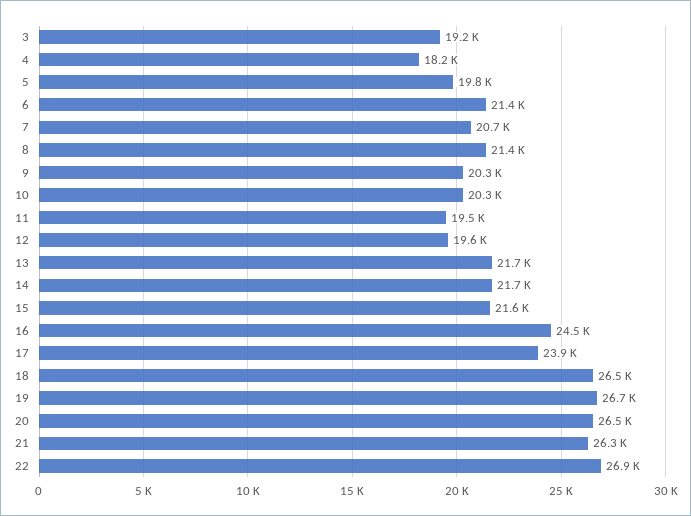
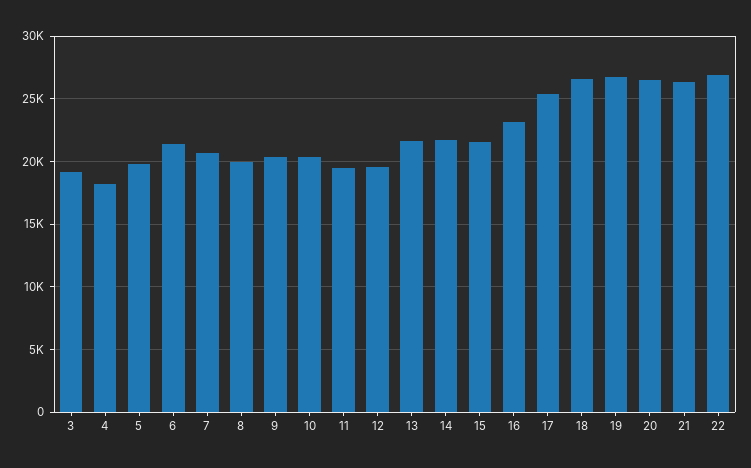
8: 21400 -> 20000
16: 24500 -> 23000
17: 23900 -> 25500

